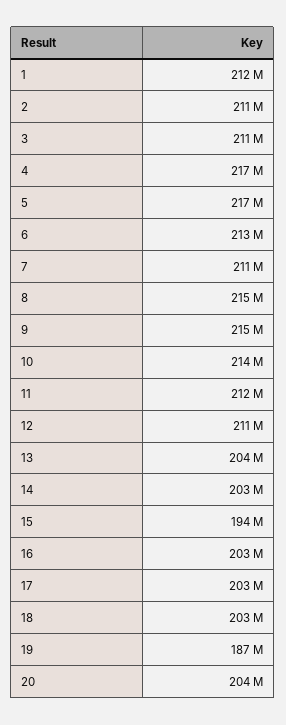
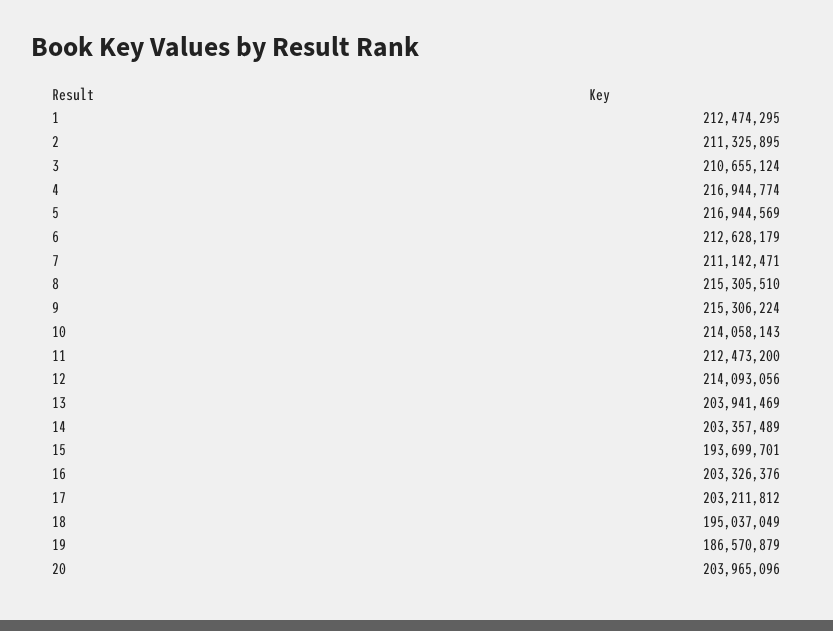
12: 211000000 -> 214093056
18: 203000000 -> 195037049

